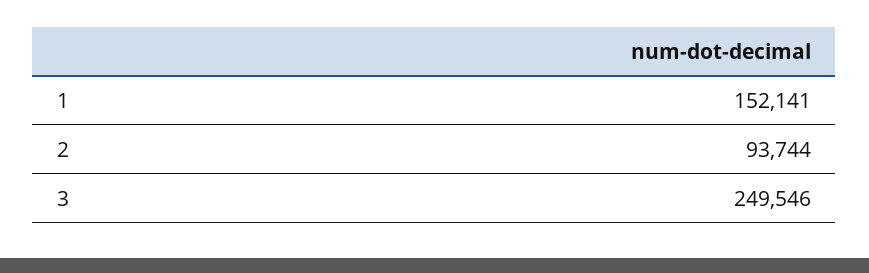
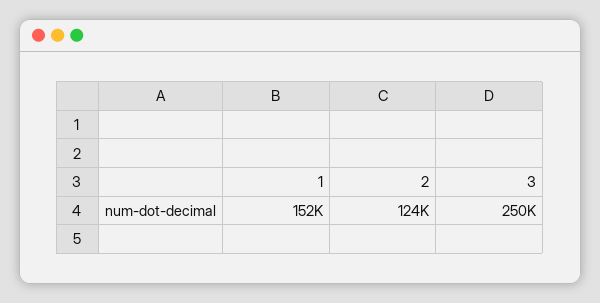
2: 93744 -> 124000

